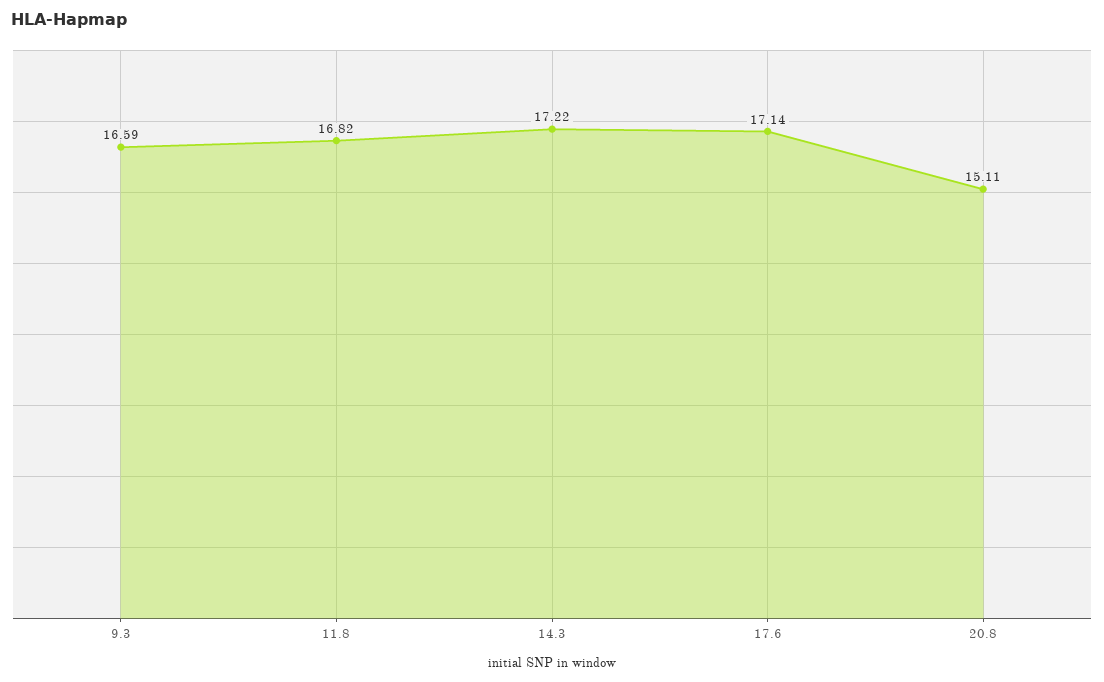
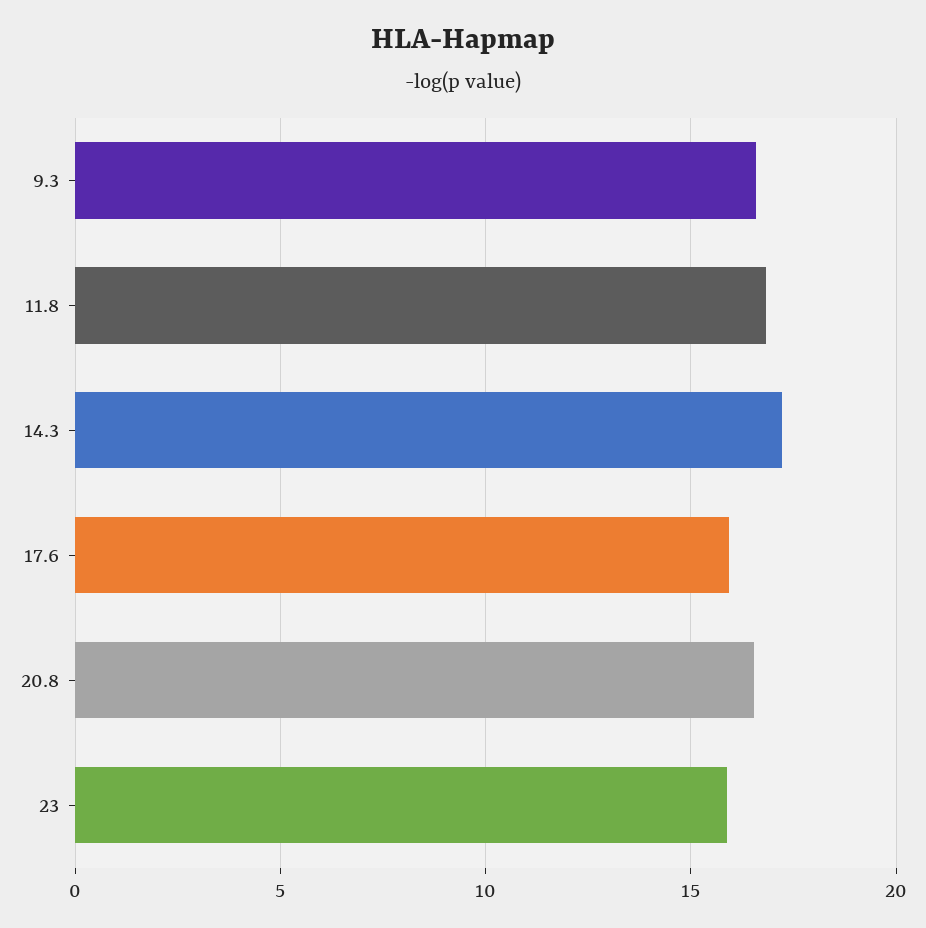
17.6: 17.14 -> 16
20.8: 15.11 -> 16.5
23: none -> 16

